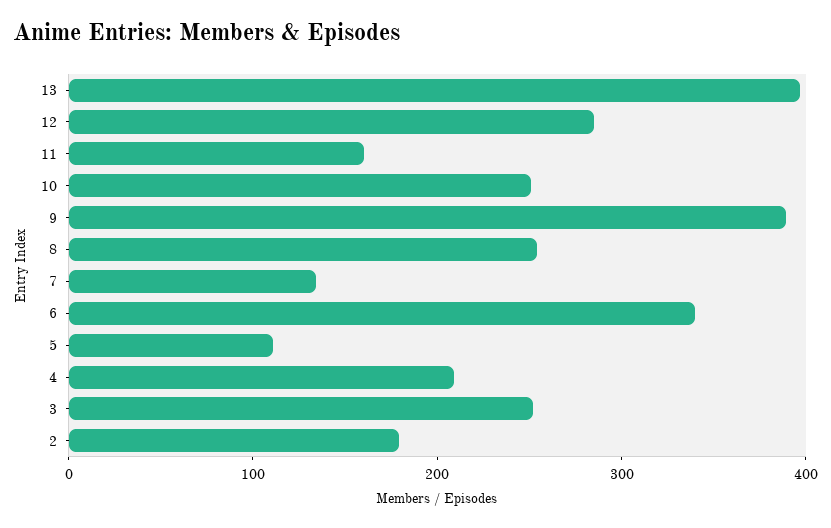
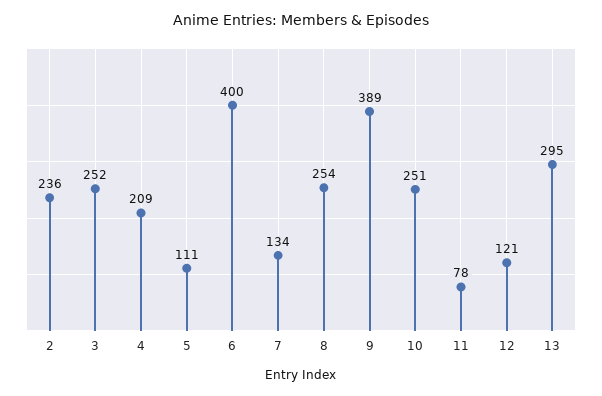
13: 400 -> 295
12: 280 -> 121
11: 160 -> 78
6: 340 -> 400
2: 180 -> 236

